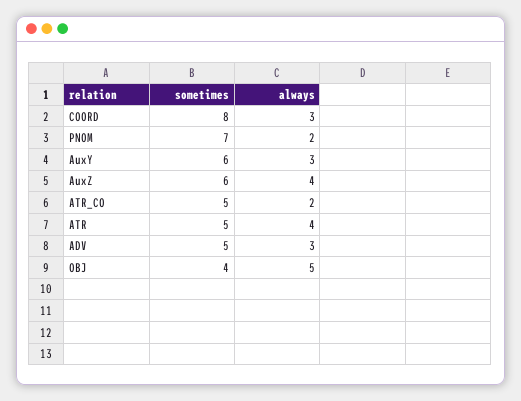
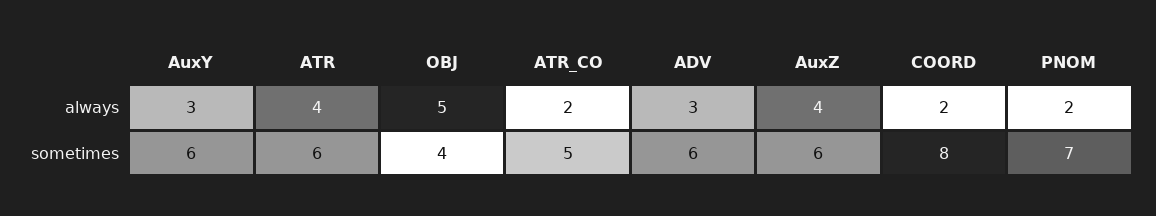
always, COORD: 3 -> 2
sometimes, ATR: 5 -> 6
sometimes, ADV: 5 -> 6

